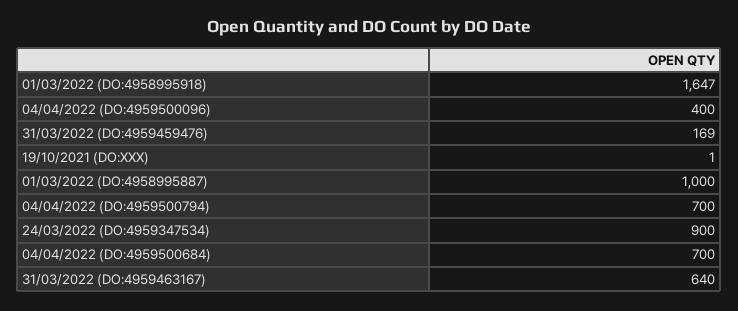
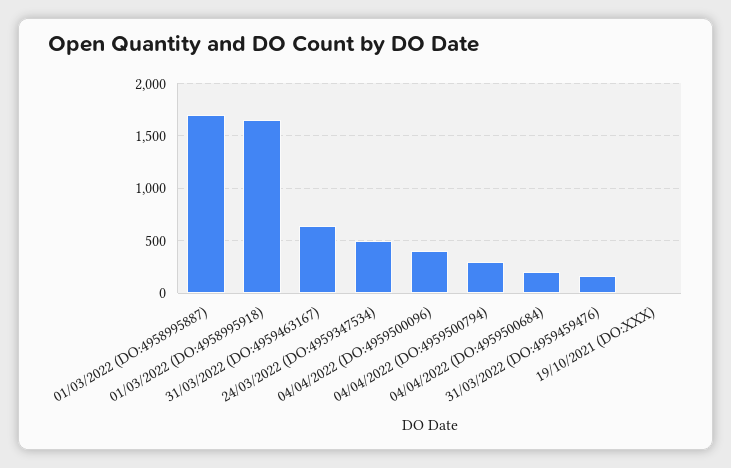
01/03/2022 (DO:4958995887): 1000 -> 1700
04/04/2022 (DO:4959500794): 700 -> 300
24/03/2022 (DO:4959347534): 900 -> 500
04/04/2022 (DO:4959500684): 700 -> 200

